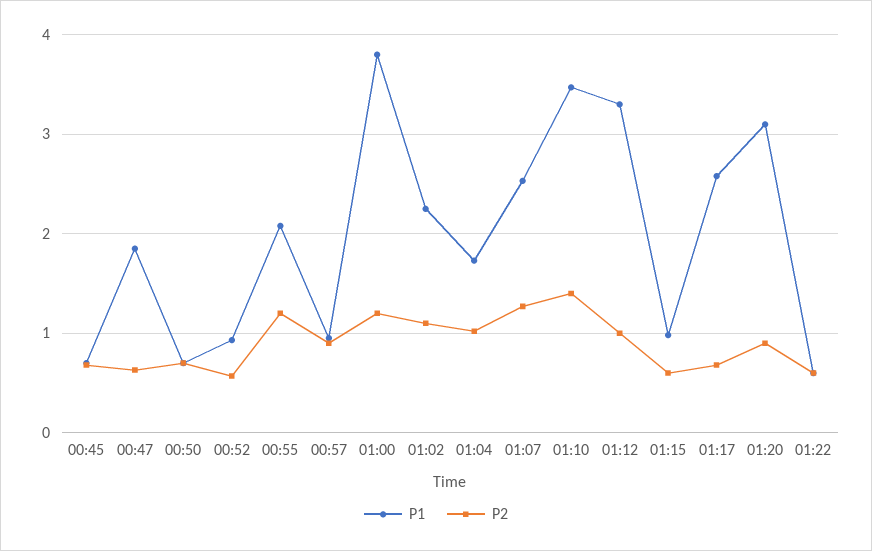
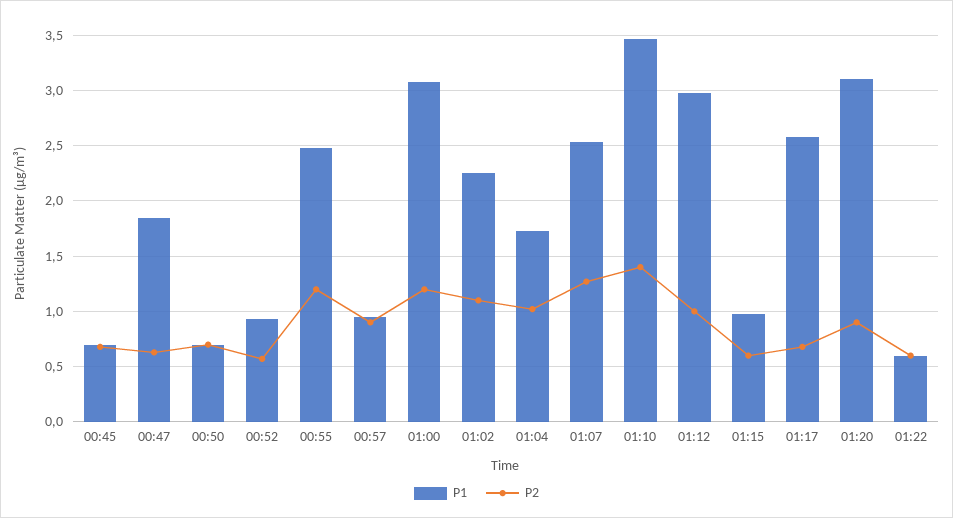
P1, 00:55: 2.1 -> 2.5
P1, 01:00: 3.8 -> 3.1
P1, 01:12: 3.3 -> 3

